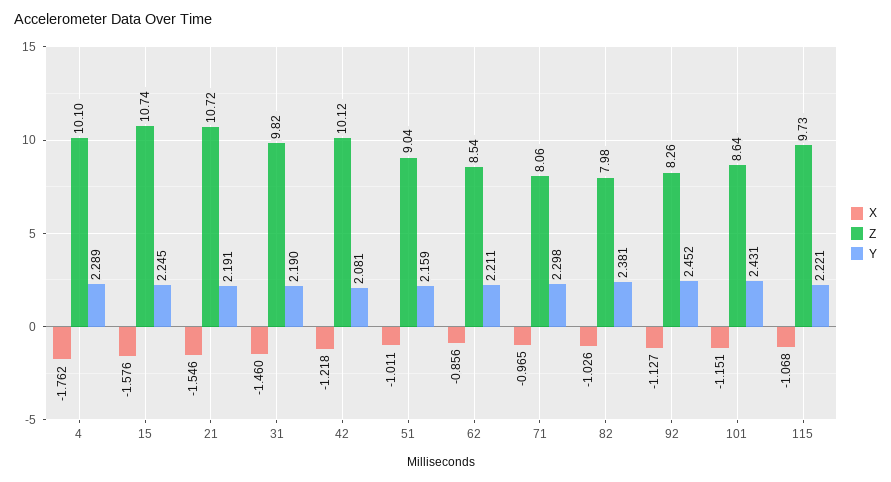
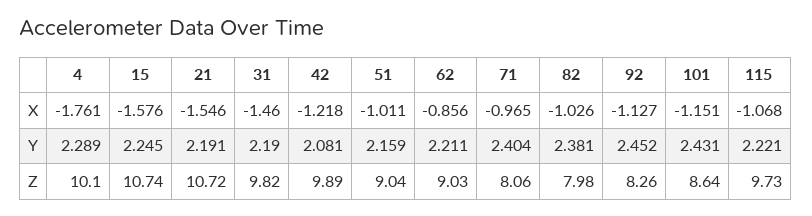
X, 4: -1.762 -> -1.761
Z, 42: 10.12 -> 9.89
Z, 62: 8.54 -> 9.03
Y, 71: 2.298 -> 2.404

